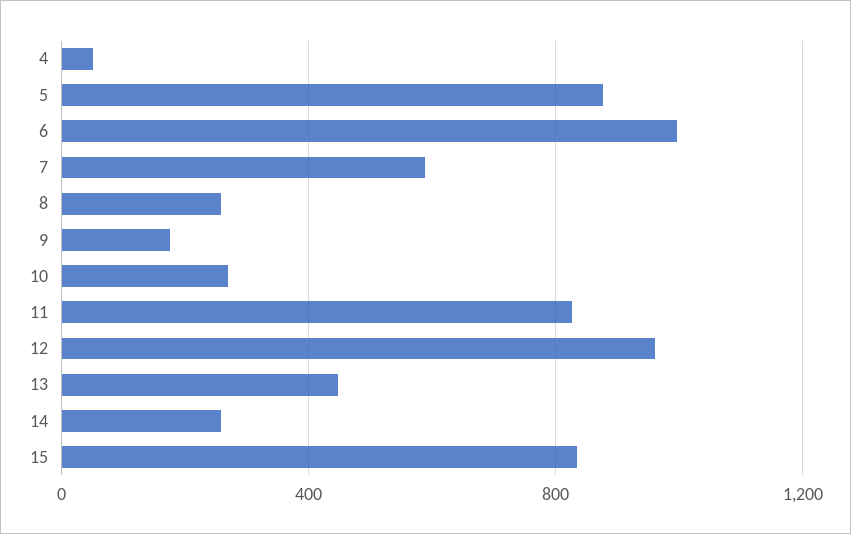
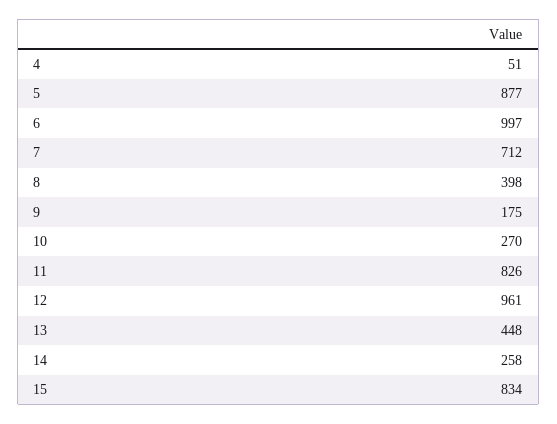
7: 600 -> 712
8: 250 -> 398

